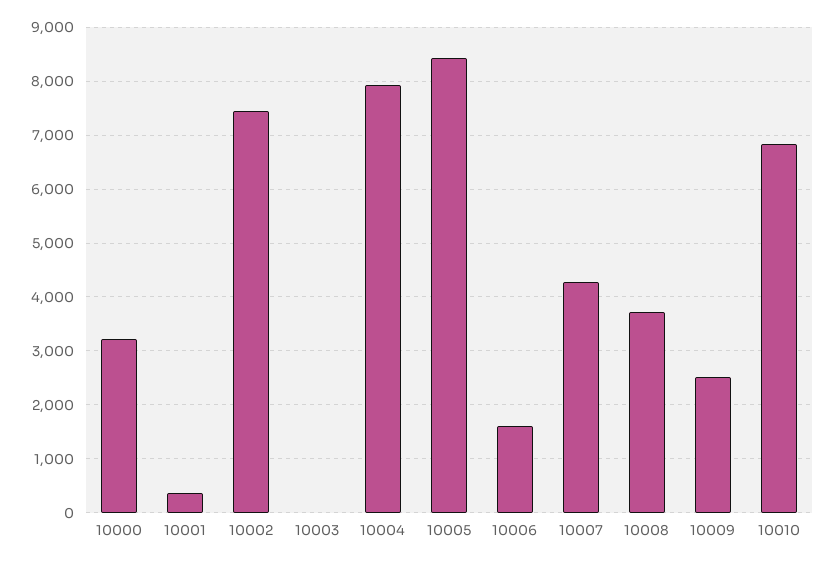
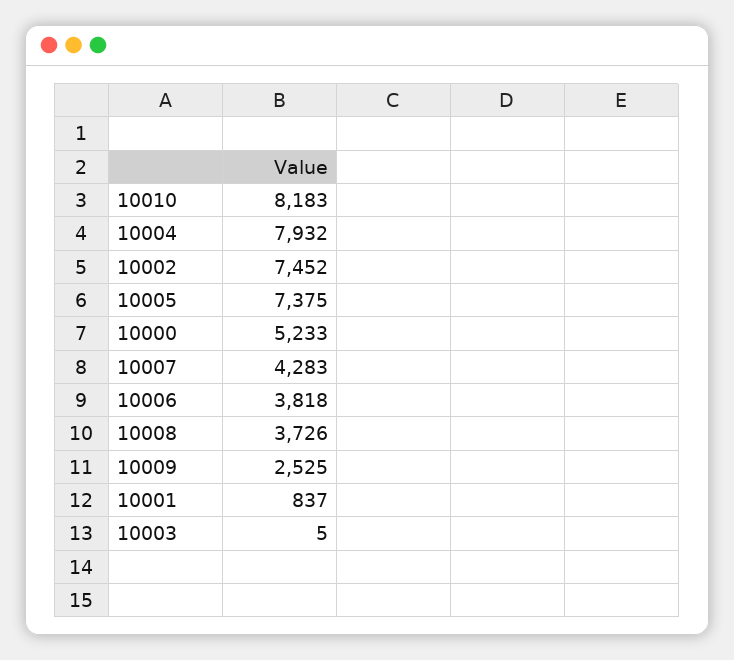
10000: 3200 -> 5233
10001: 400 -> 837
10005: 8400 -> 7375
10006: 1600 -> 3818
10010: 6800 -> 8183

